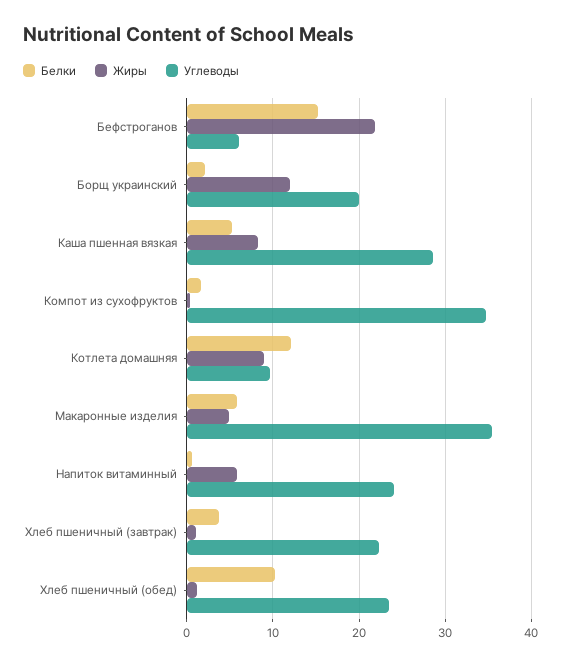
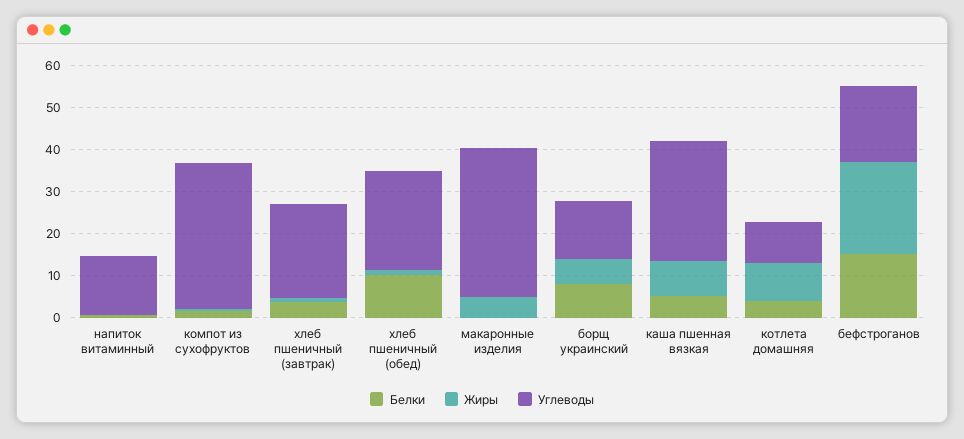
Углеводы, Бефстроганов: 6 -> 18
Белки, Борщ украинский: 2 -> 8
Жиры, Борщ украинский: 12 -> 6
Углеводы, Борщ украинский: 20 -> 14
Белки, Котлета домашняя: 12 -> 4
Белки, Макаронные изделия: 6 -> 0
Жиры, Напиток витаминный: 6 -> 0
Углеводы, Напиток витаминный: 24 -> 14

